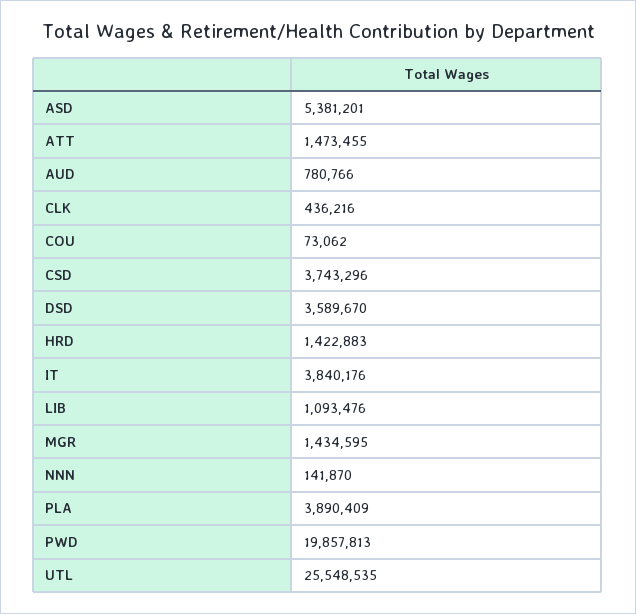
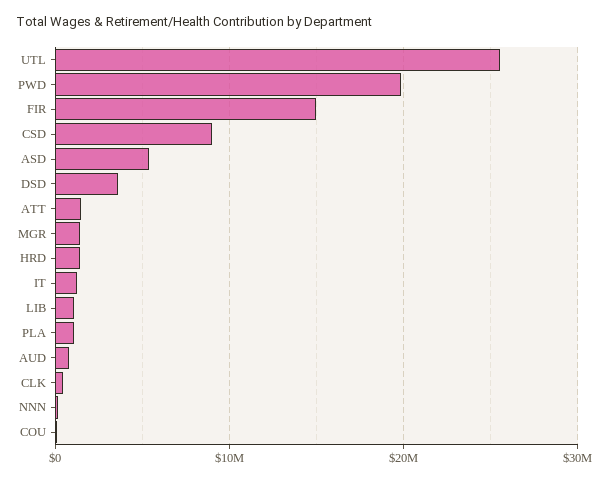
CSD: 3743296 -> 9000000
IT: 3840176 -> 1000000
PLA: 3890409 -> 1000000
FIR: none -> 15000000

